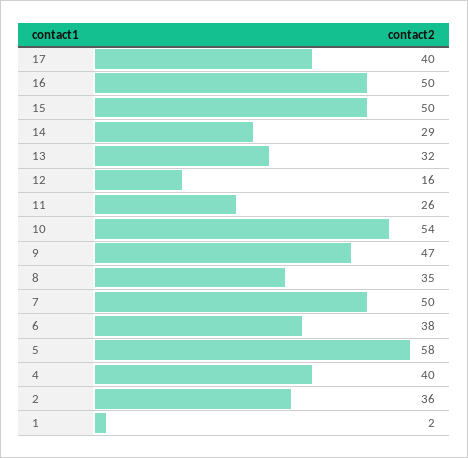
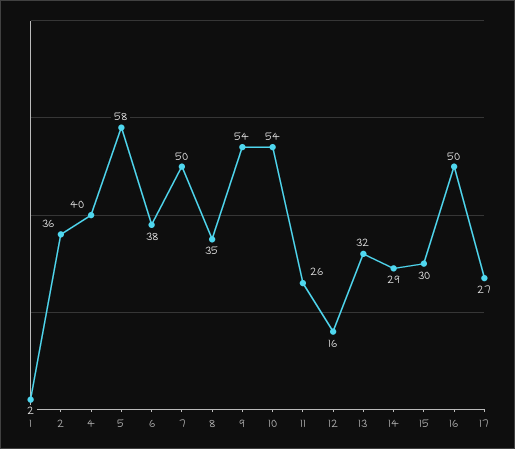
17: 40 -> 27
15: 50 -> 30
9: 47 -> 54

